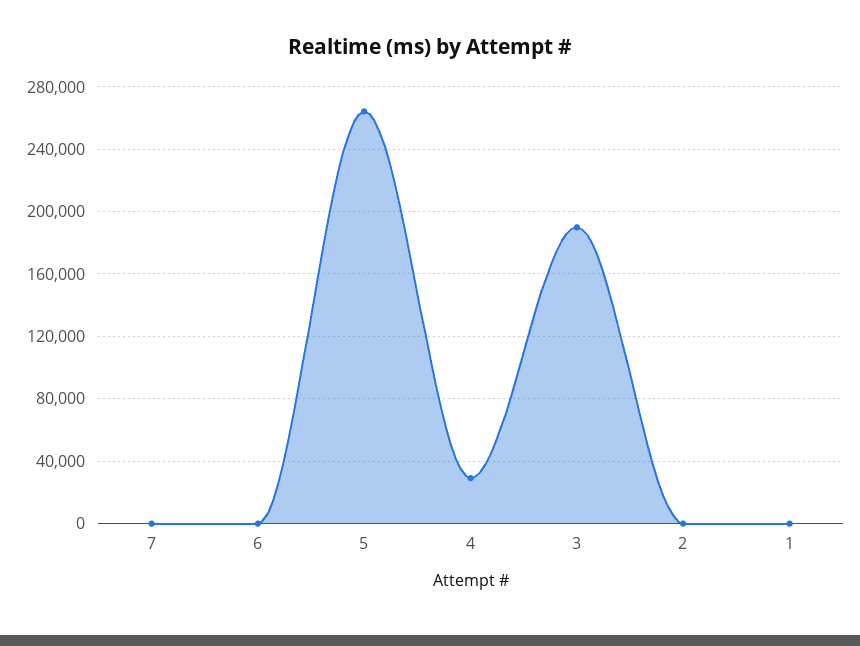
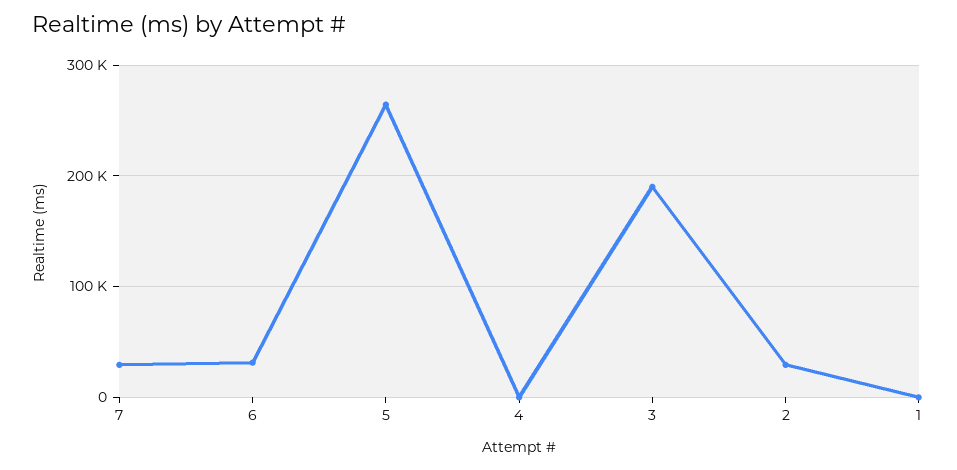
7: 0 -> 30000
6: 0 -> 30000
4: 30000 -> 0
2: 0 -> 30000

